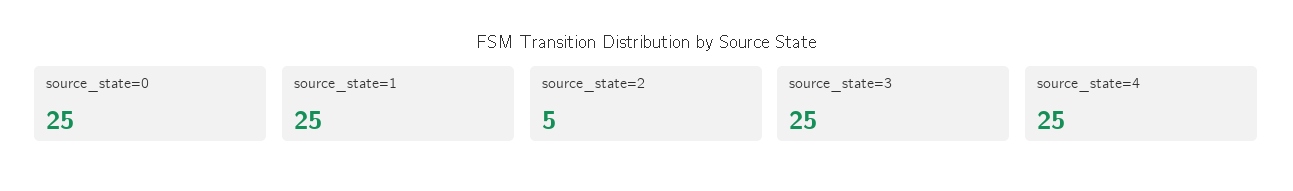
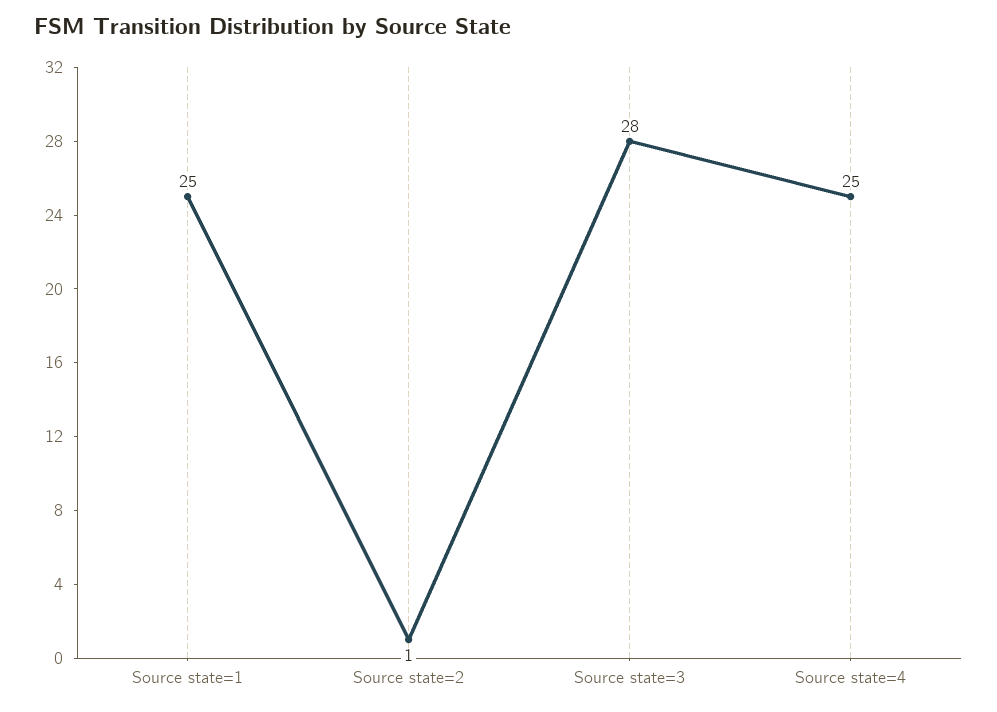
source_state=0: 25 -> none
source_state=2: 5 -> 1
source_state=3: 25 -> 28

